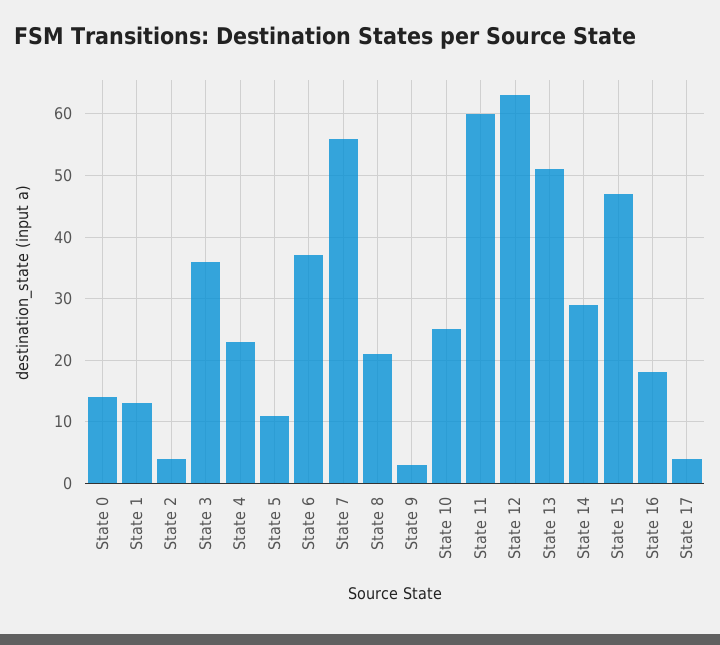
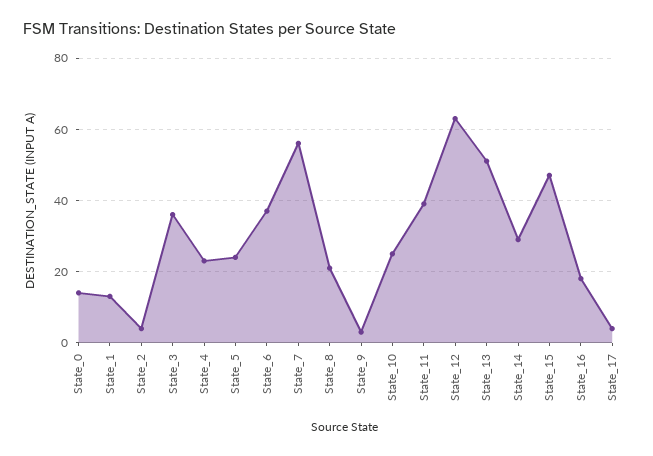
State 5: 11 -> 25
State 11: 60 -> 40

